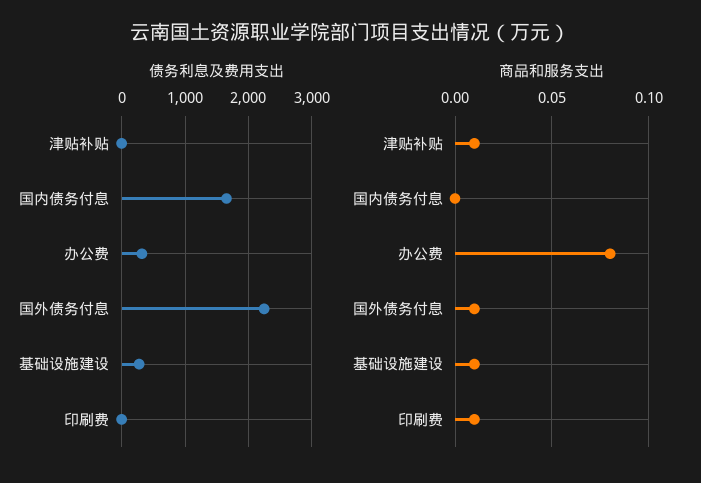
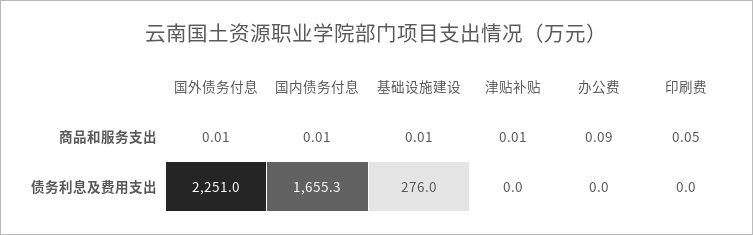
债务利息及费用支出, 办公费: 300 -> 0
商品和服务支出, 国内债务付息: 0 -> 0.01
商品和服务支出, 办公费: 0.08 -> 0.09
商品和服务支出, 印刷费: 0.01 -> 0.05

